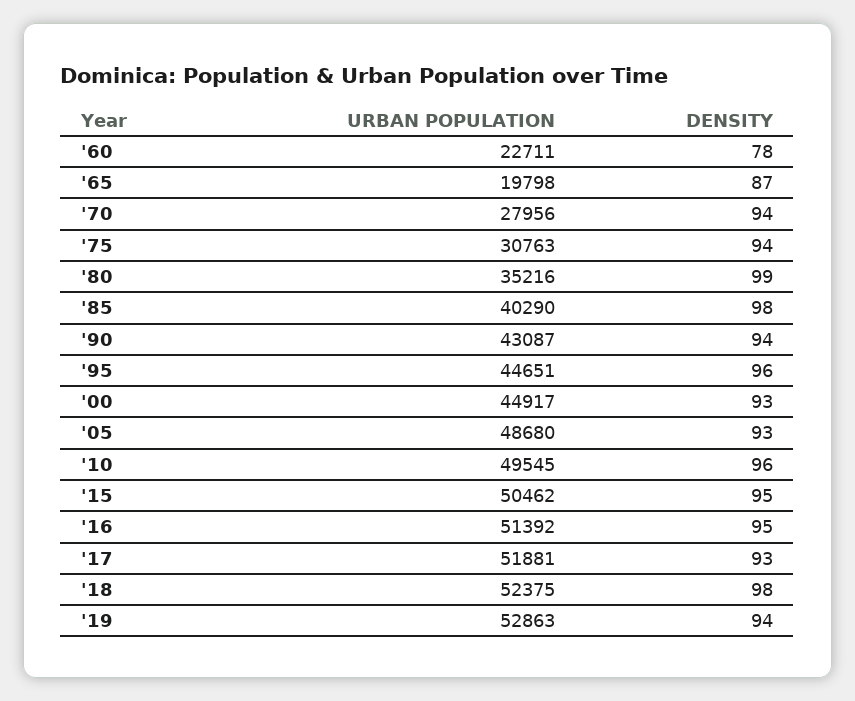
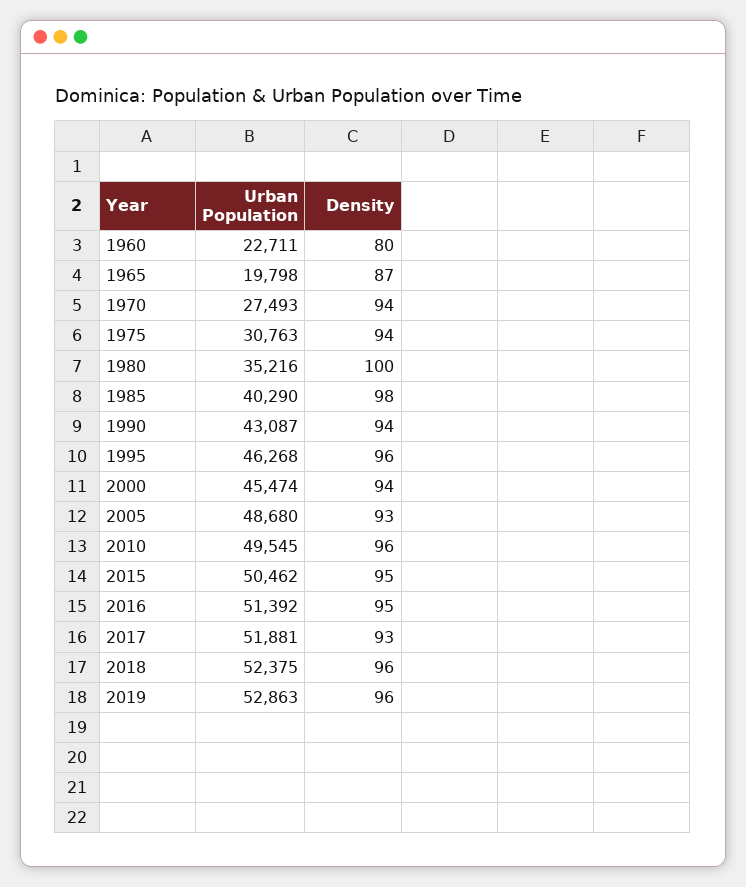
DENSITY, '60: 78 -> 80
URBAN POPULATION, '70: 27956 -> 27493
DENSITY, '80: 99 -> 100
URBAN POPULATION, '95: 44651 -> 46268
URBAN POPULATION, '00: 44917 -> 45474
DENSITY, '00: 93 -> 94
DENSITY, '18: 98 -> 96
DENSITY, '19: 94 -> 96

